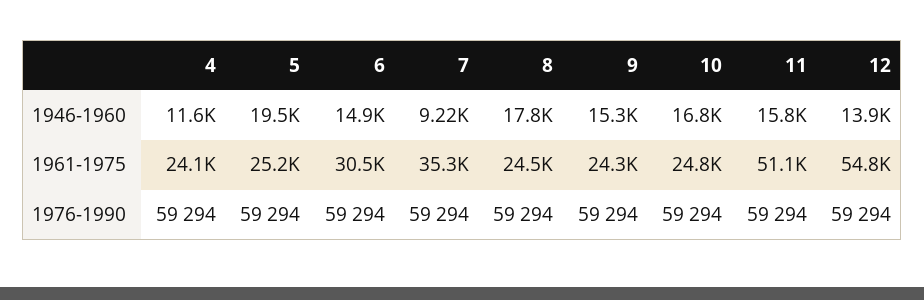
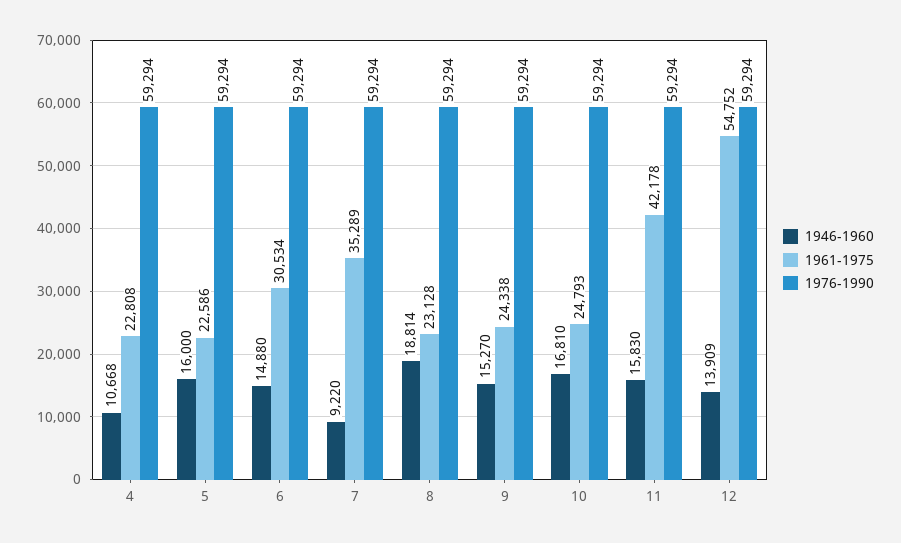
1946-1960, 4: 11600 -> 10668
1946-1960, 5: 19500 -> 16000
1946-1960, 8: 17800 -> 18814
1961-1975, 4: 24100 -> 22808
1961-1975, 5: 25200 -> 22586
1961-1975, 8: 24500 -> 23128
1961-1975, 11: 51100 -> 42178

